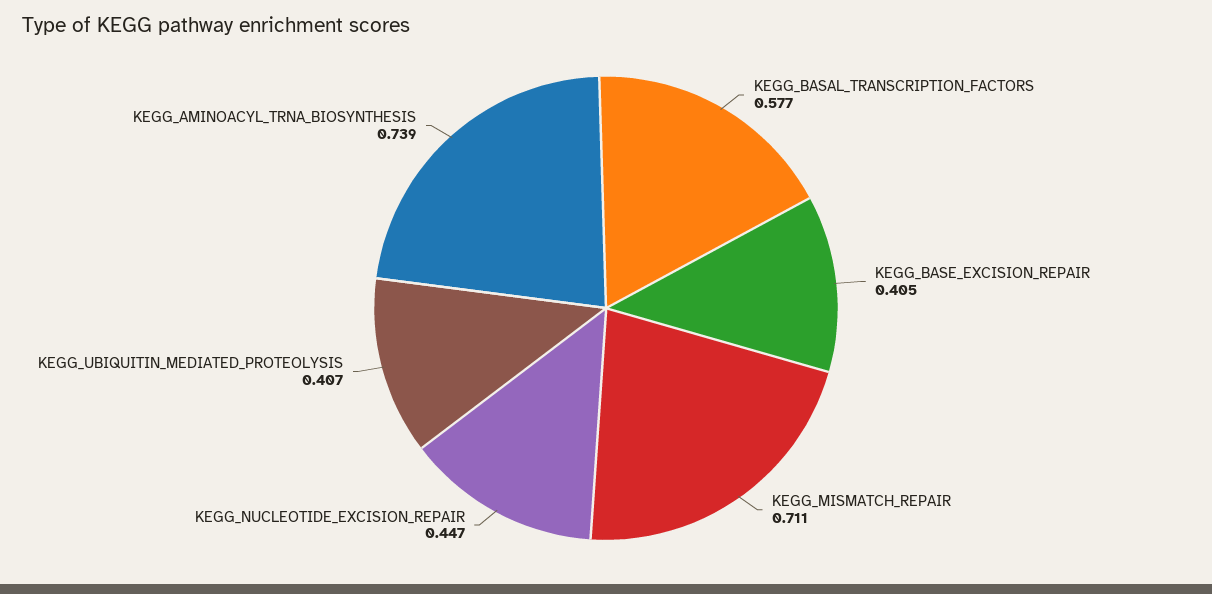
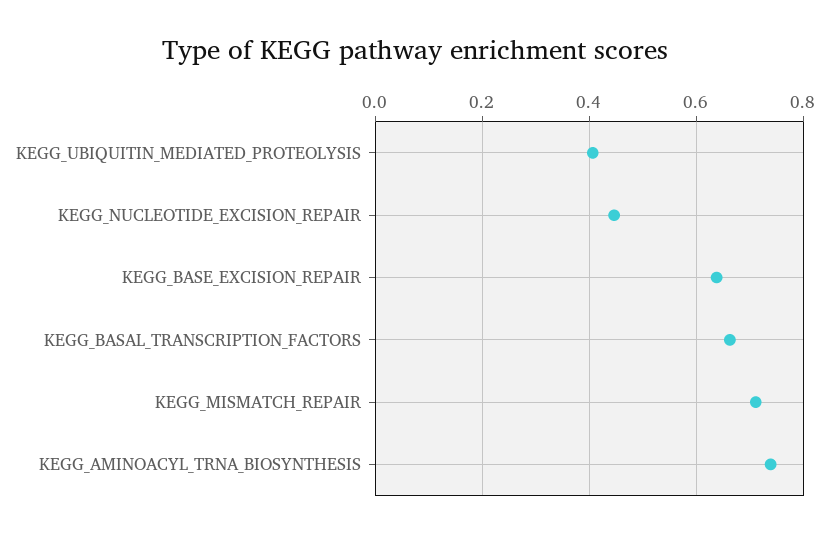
KEGG_BASAL_TRANSCRIPTION_FACTORS: 0.577 -> 0.66
KEGG_BASE_EXCISION_REPAIR: 0.405 -> 0.64

